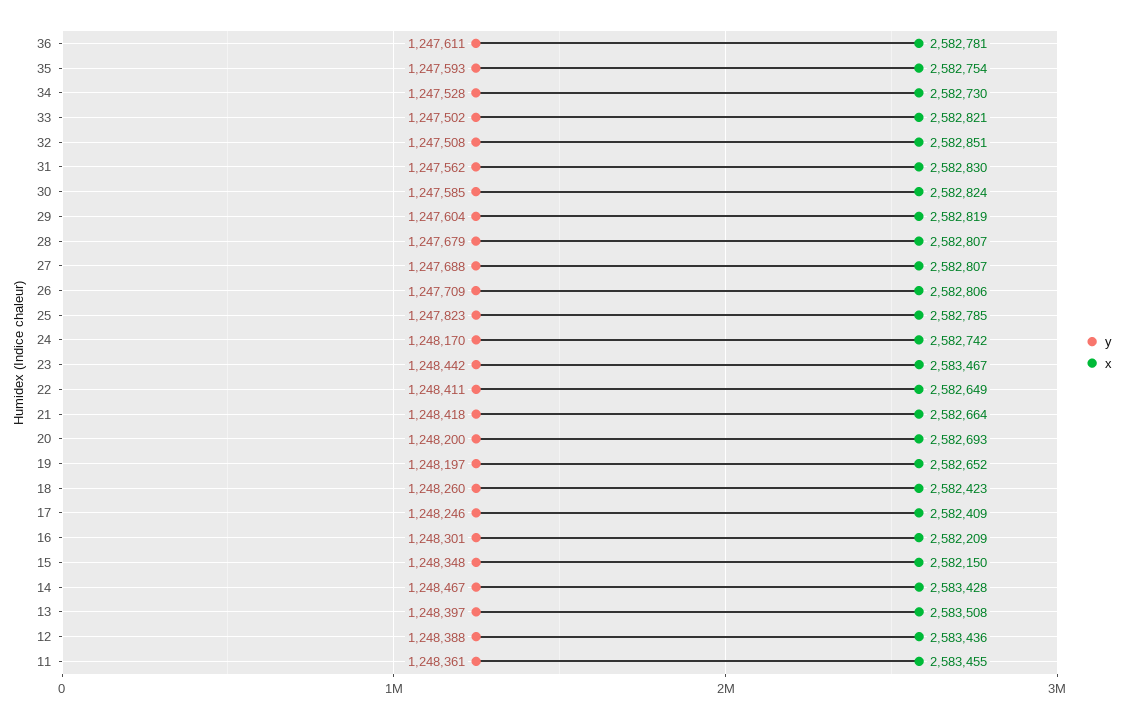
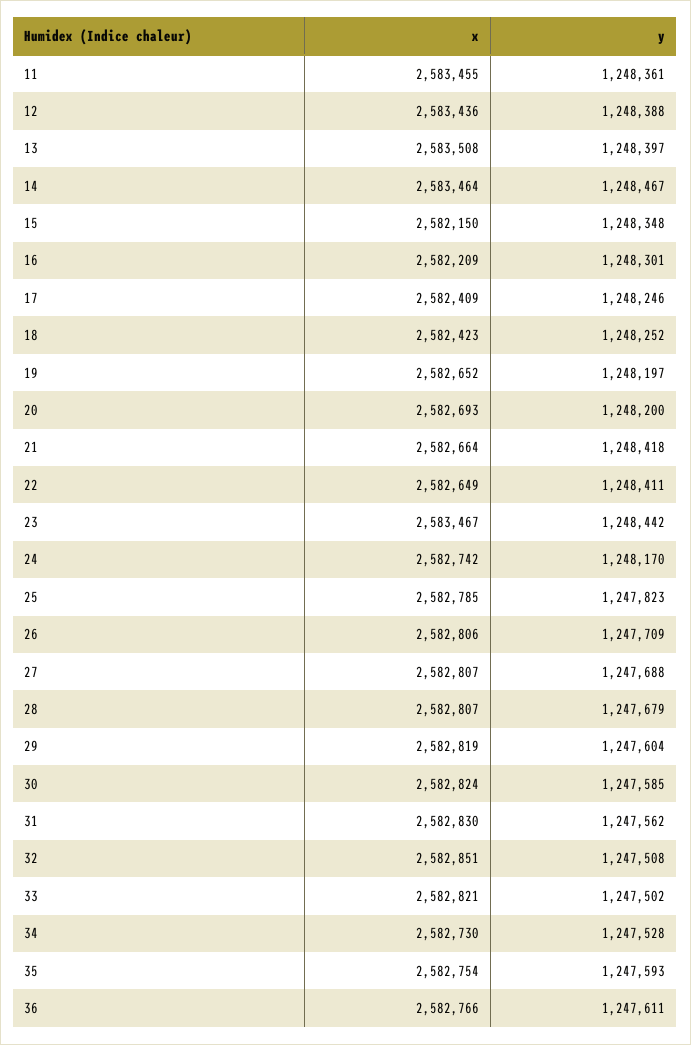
x, 36: 2582781 -> 2582766
y, 18: 1248260 -> 1248252
x, 14: 2583428 -> 2583464

